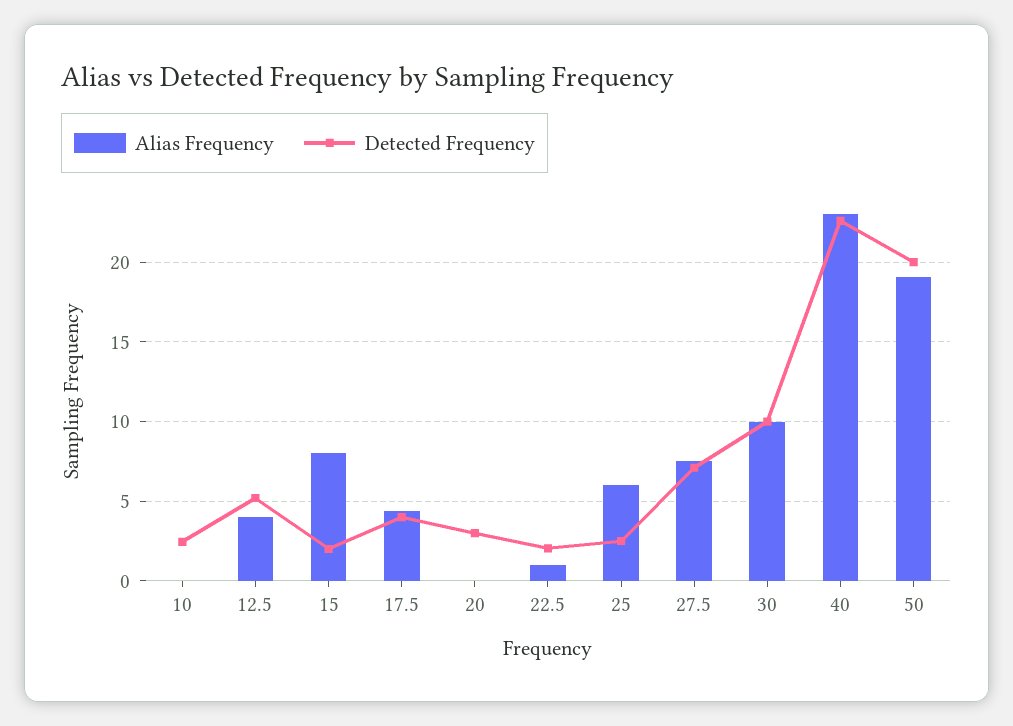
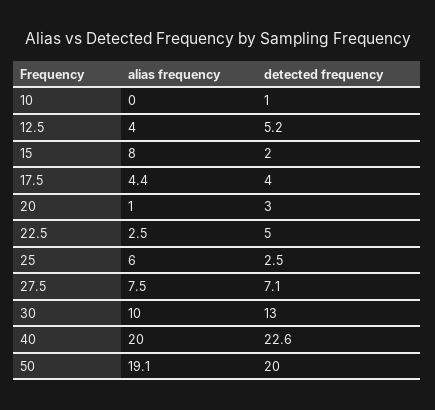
Detected Frequency, 10: 2.5 -> 1
Alias Frequency, 20: 0 -> 1
Alias Frequency, 22.5: 1 -> 2.5
Detected Frequency, 22.5: 2 -> 5
Detected Frequency, 30: 10 -> 13
Alias Frequency, 40: 23 -> 20

